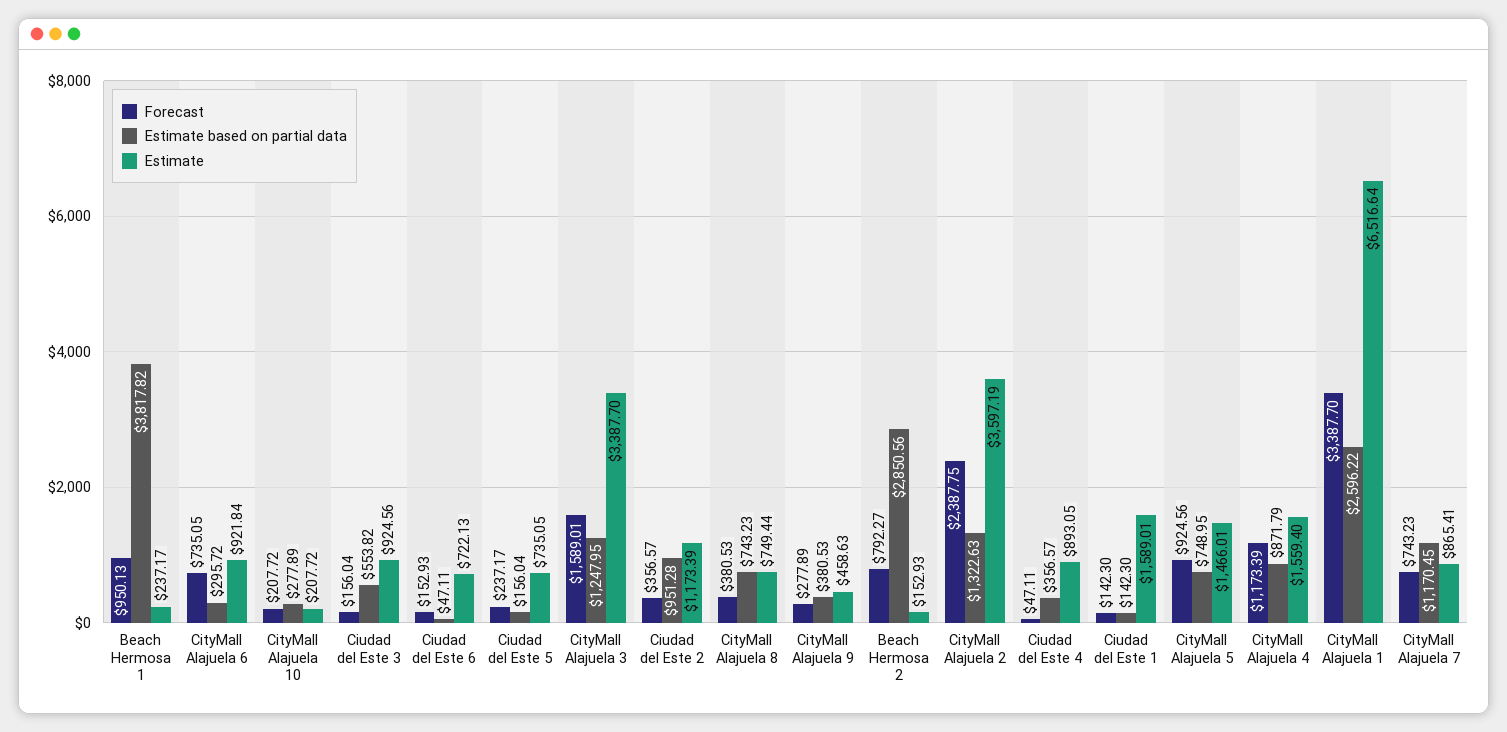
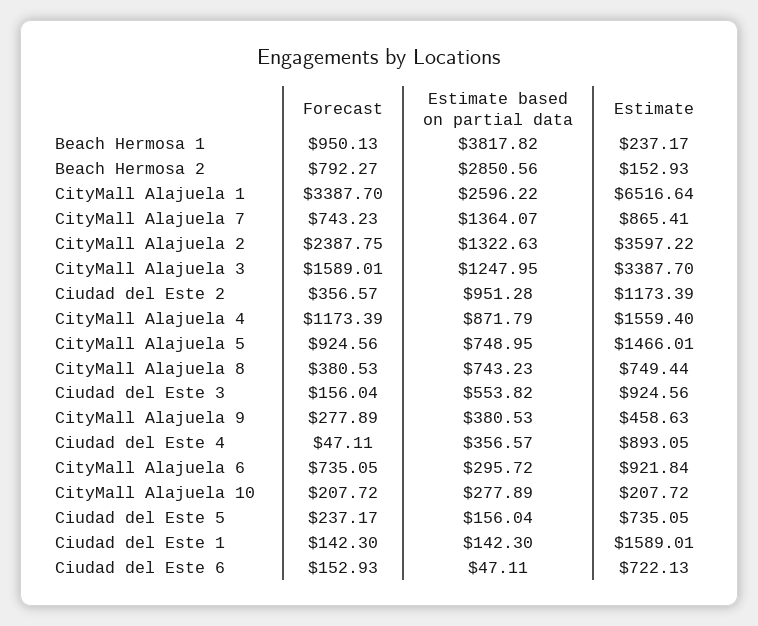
Estimate, CityMall Alajuela 2: 3597.19 -> 3597.22
Estimate based on partial data, CityMall Alajuela 7: 1170.45 -> 1364.07

